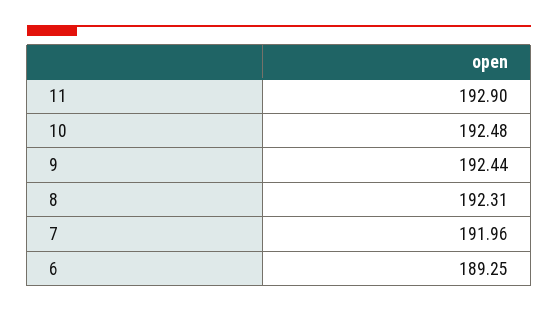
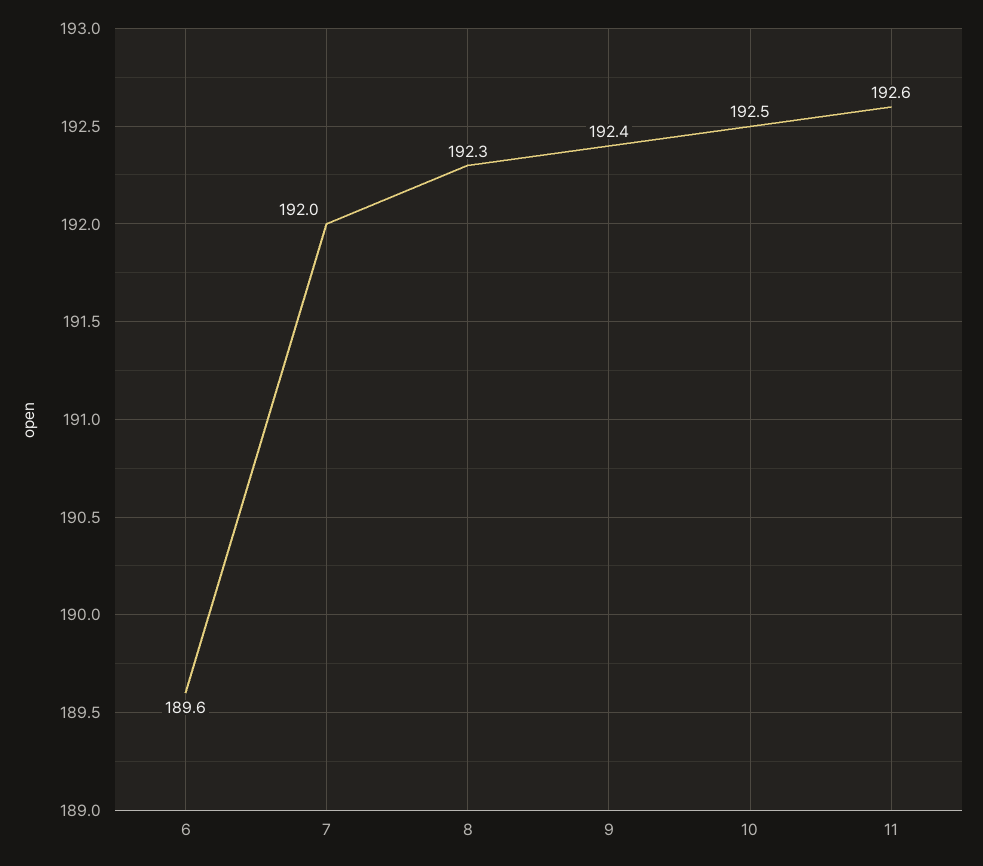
11: 192.9 -> 192.6
6: 189.25 -> 189.6

